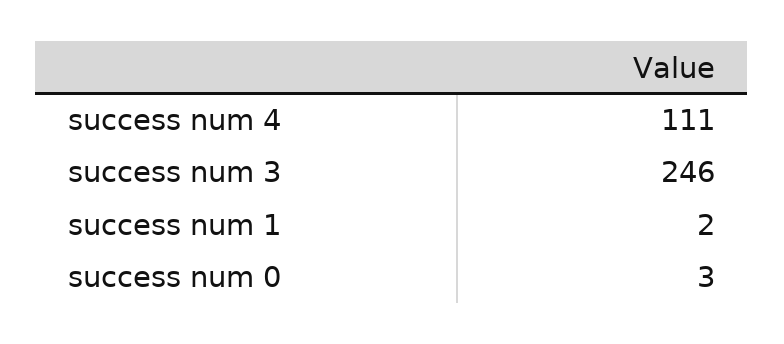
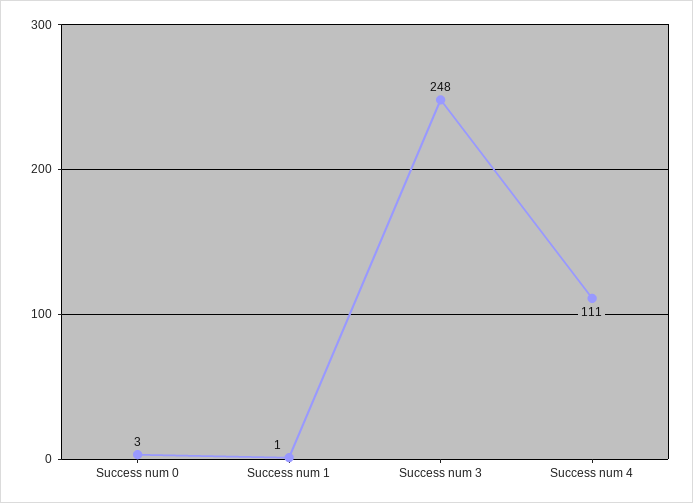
success num 3: 246 -> 248
success num 1: 2 -> 1

